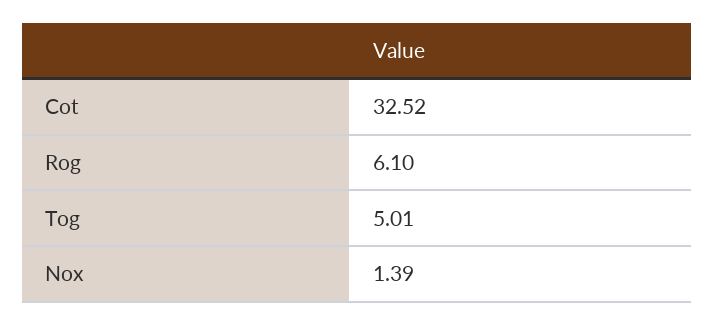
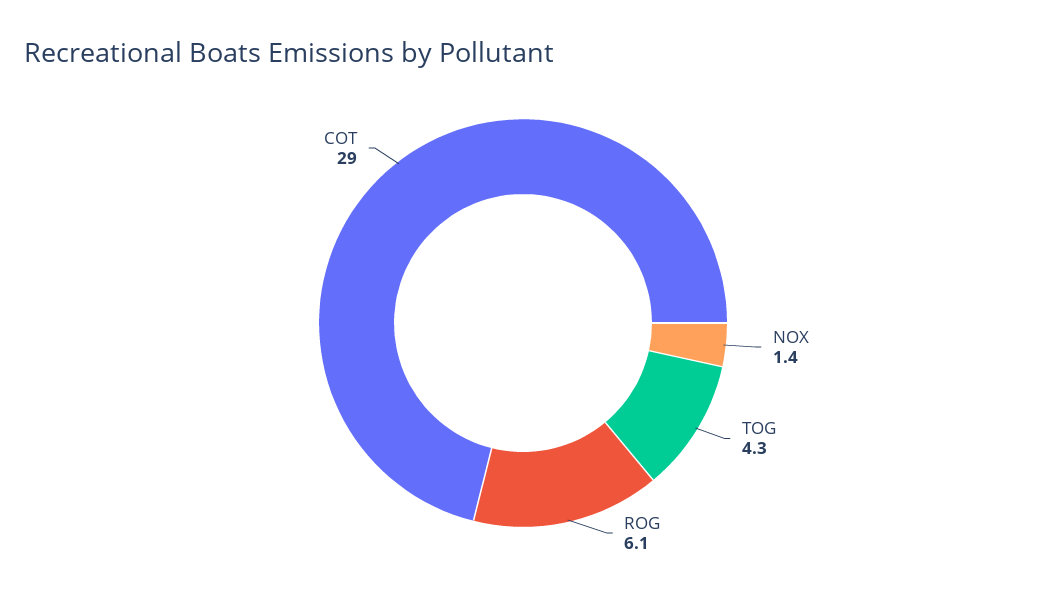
Cot: 32.52 -> 29
Tog: 5.01 -> 4.3

